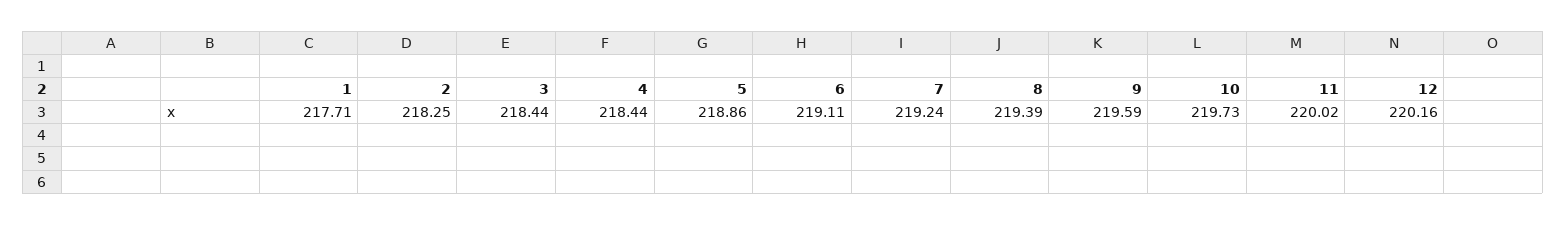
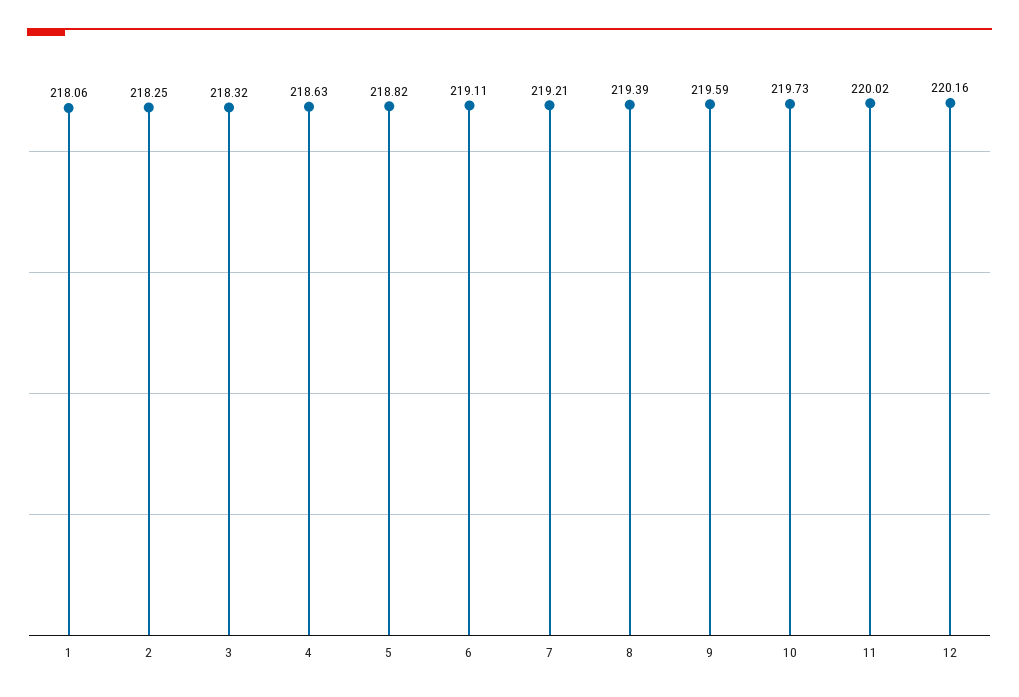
1: 217.71 -> 218.06
3: 218.44 -> 218.32
4: 218.44 -> 218.63
5: 218.86 -> 218.82
7: 219.24 -> 219.21

